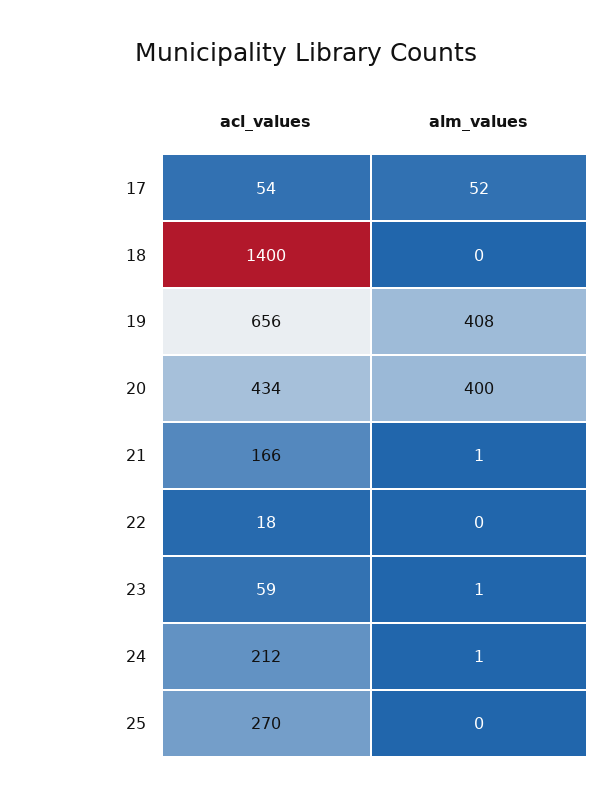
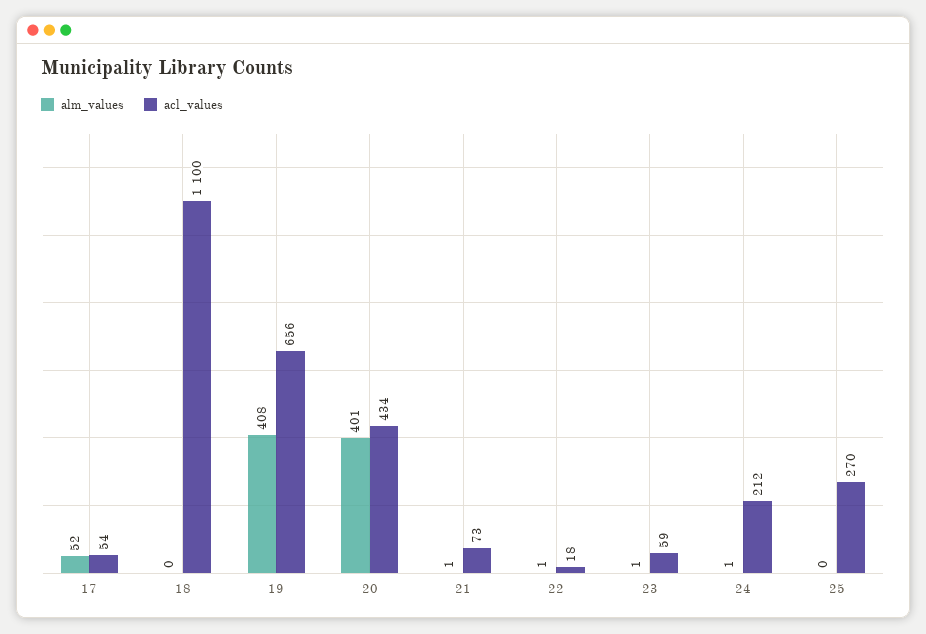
acl_values, 18: 1400 -> 1100
alm_values, 20: 400 -> 401
acl_values, 21: 166 -> 73
alm_values, 22: 0 -> 1

